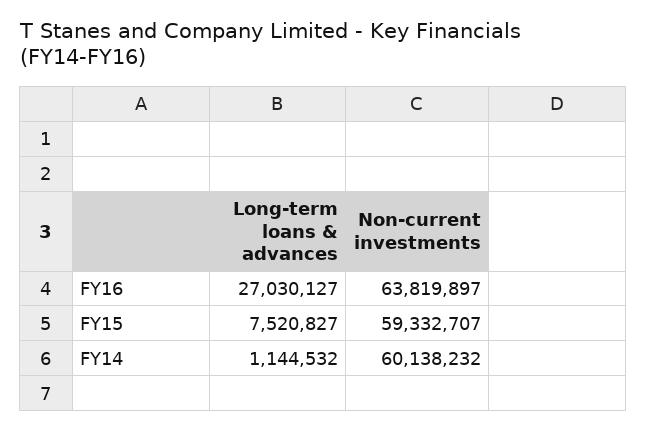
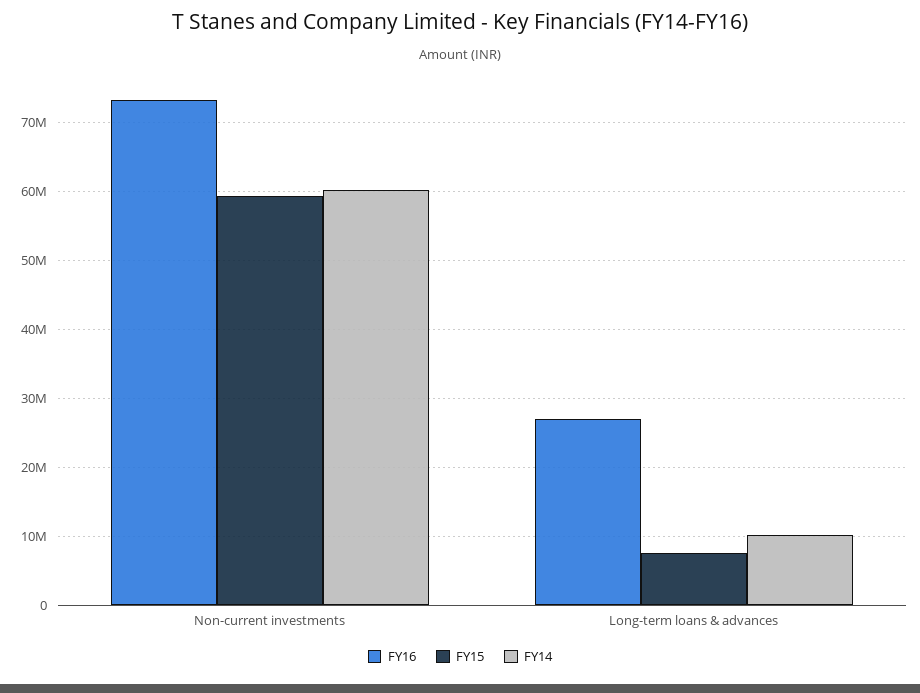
FY16, Non-current investments: 63819897 -> 73000000
FY14, Long-term loans & advances: 1144532 -> 10000000

